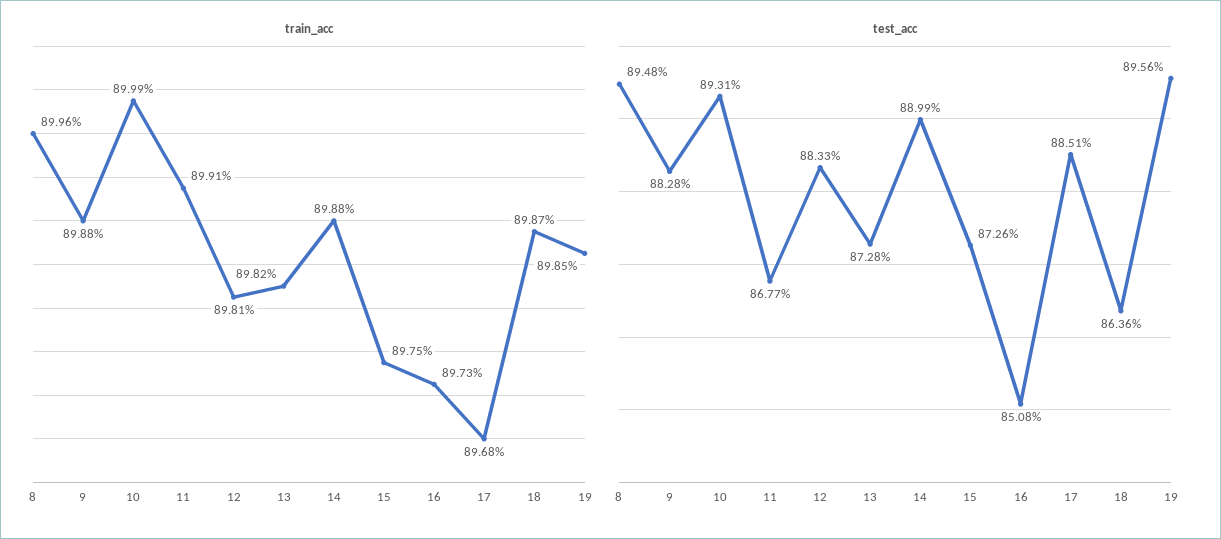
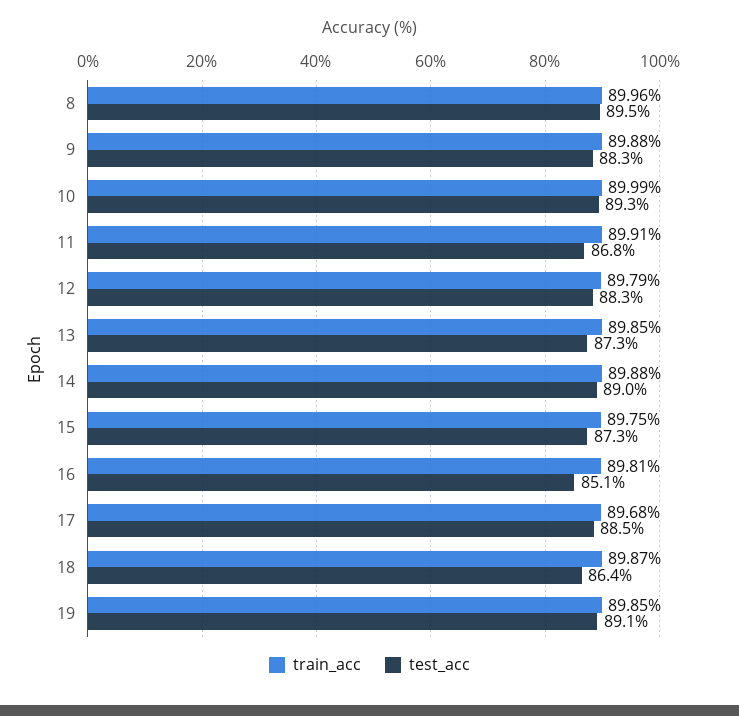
train_acc, 12: 89.81 -> 89.79
train_acc, 13: 89.82 -> 89.85
train_acc, 16: 89.73 -> 89.81
test_acc, 19: 89.56 -> 89.1

